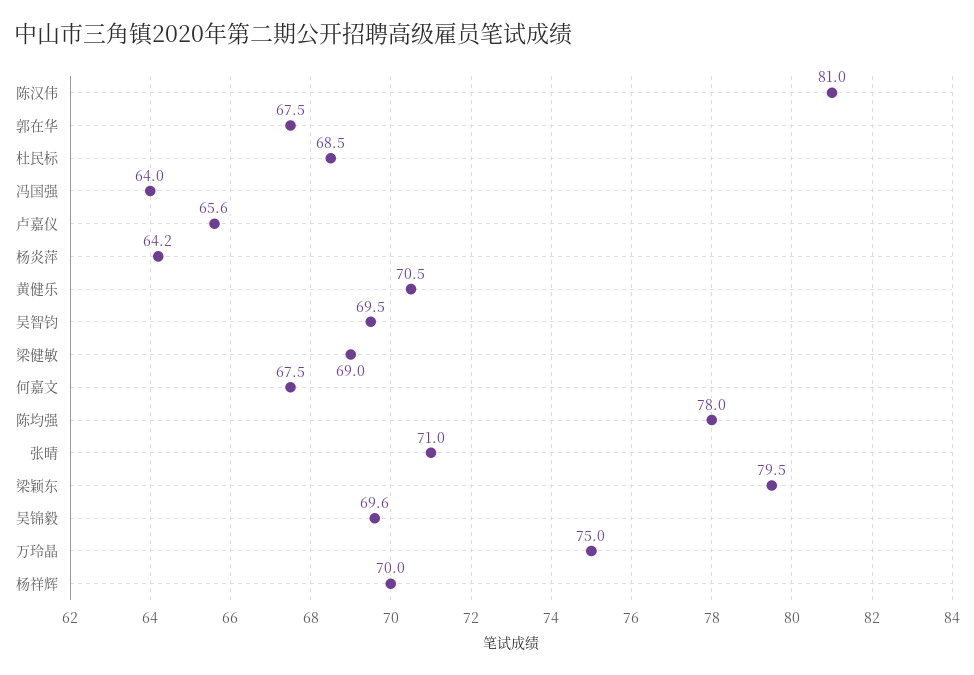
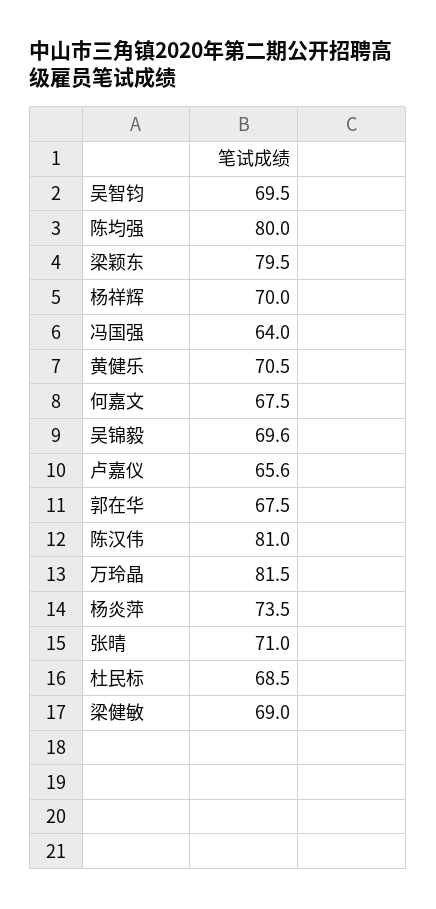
杨炎萍: 64.2 -> 73.5
陈均强: 78 -> 80
万玲晶: 75 -> 81.5

